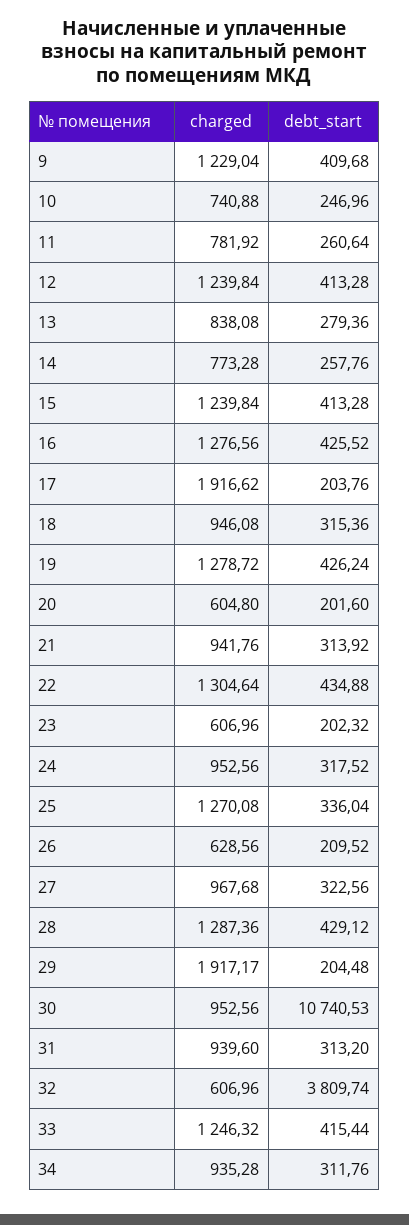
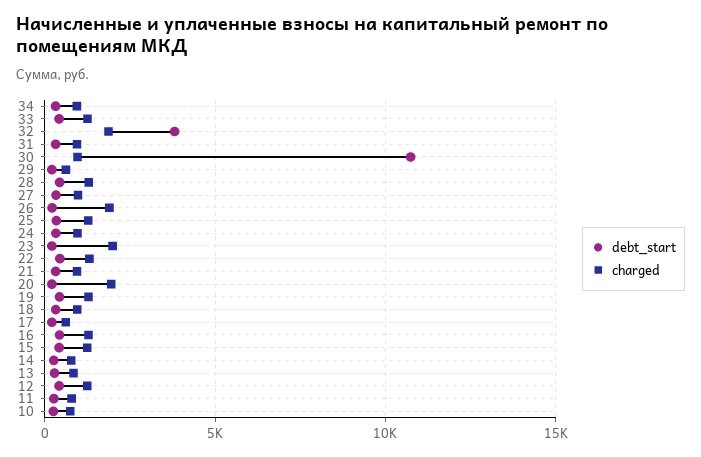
charged, 9: 1229.04 -> none
debt_start, 9: 409.68 -> none
charged, 17: 1916.62 -> 500
charged, 20: 604.8 -> 2000
charged, 23: 606.96 -> 2000
charged, 26: 628.56 -> 2000
charged, 29: 1917.17 -> 500
charged, 32: 606.96 -> 2000

